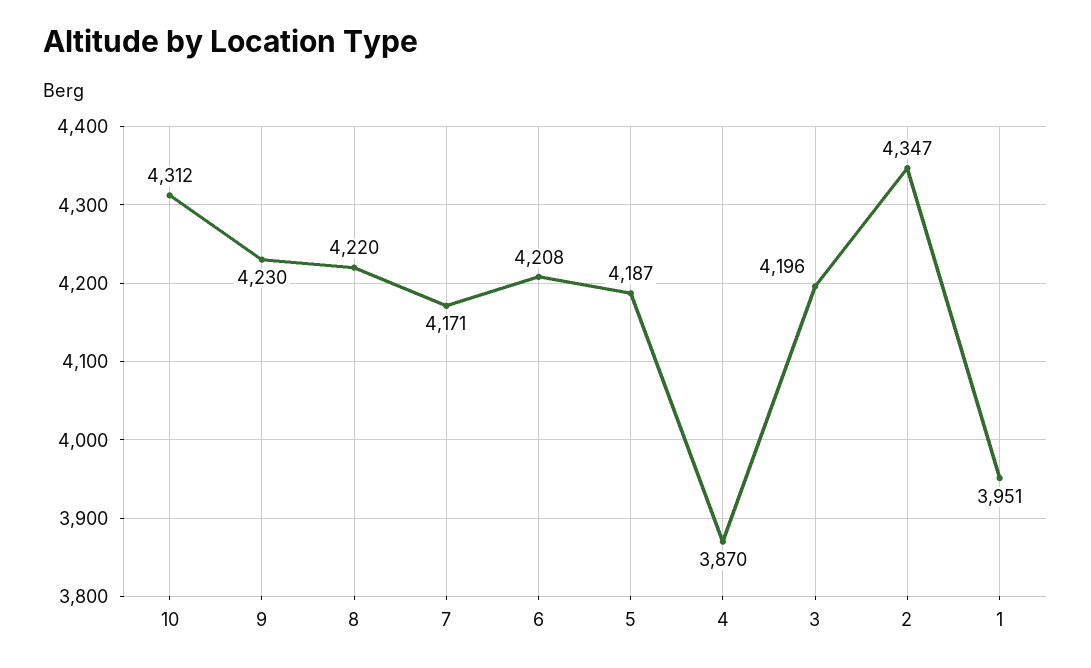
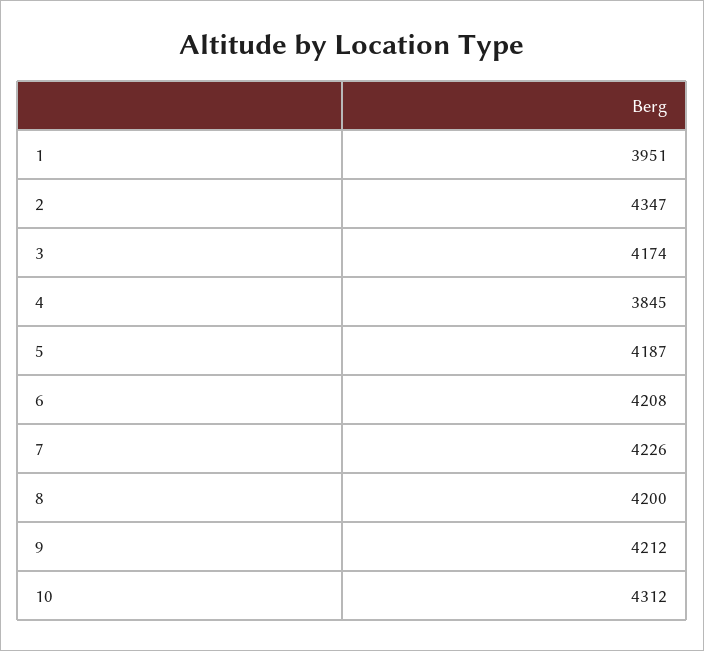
9: 4230 -> 4212
8: 4220 -> 4200
7: 4171 -> 4226
4: 3870 -> 3845
3: 4196 -> 4174

